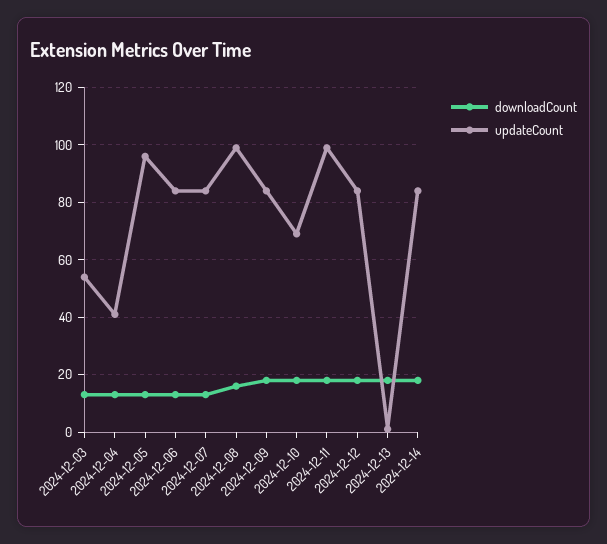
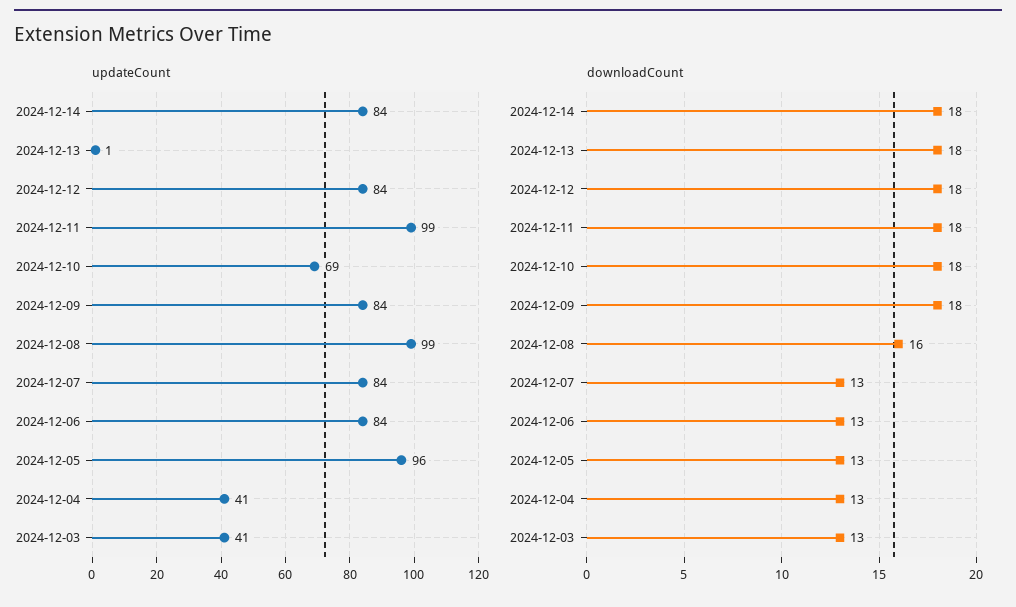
updateCount, 2024-12-03: 55 -> 41

